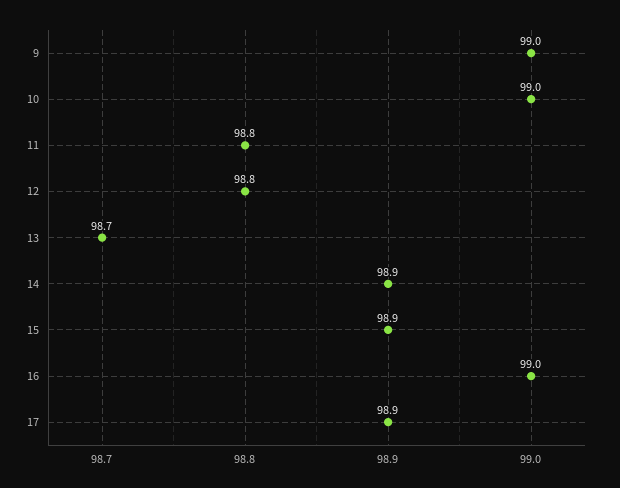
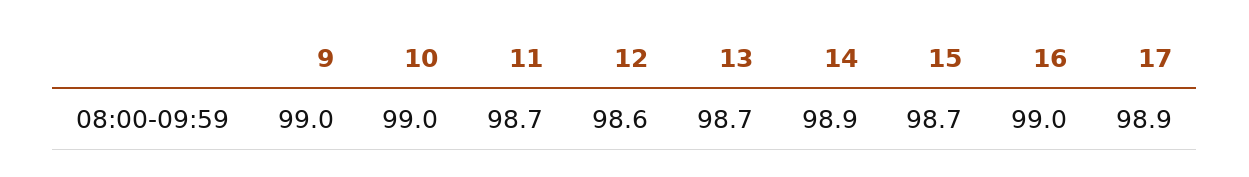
11: 98.8 -> 98.7
12: 98.8 -> 98.6
15: 98.9 -> 98.7

